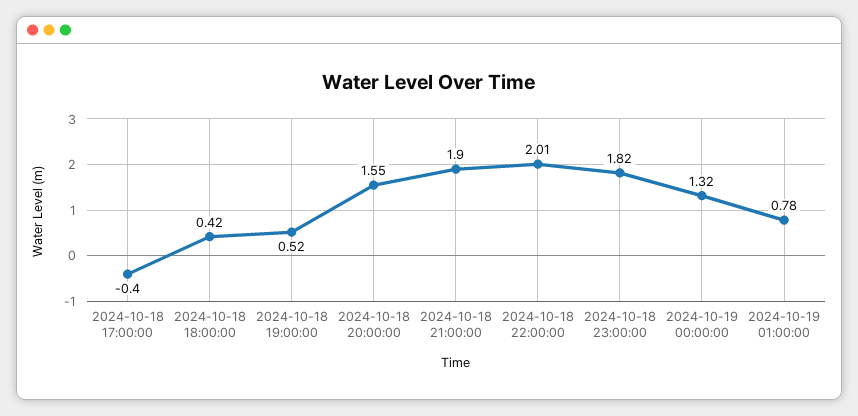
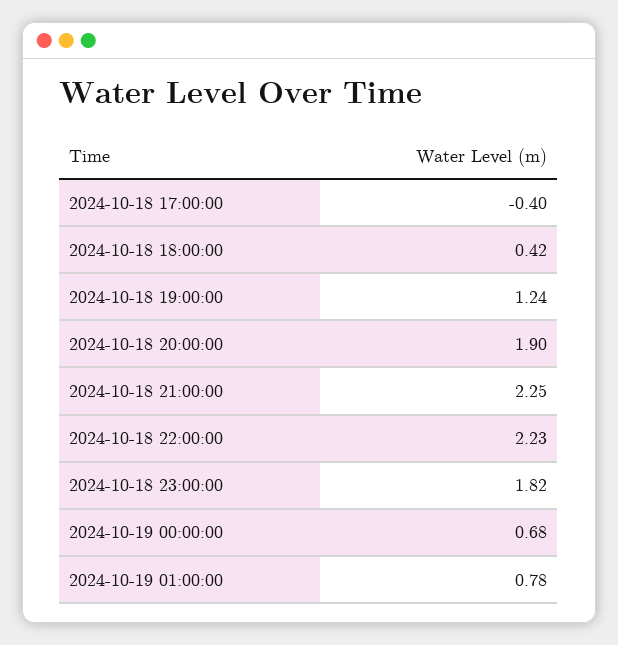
2024-10-18 19:00:00: 0.52 -> 1.24
2024-10-18 20:00:00: 1.55 -> 1.9
2024-10-18 21:00:00: 1.9 -> 2.25
2024-10-18 22:00:00: 2.01 -> 2.23
2024-10-19 00:00:00: 1.32 -> 0.68

